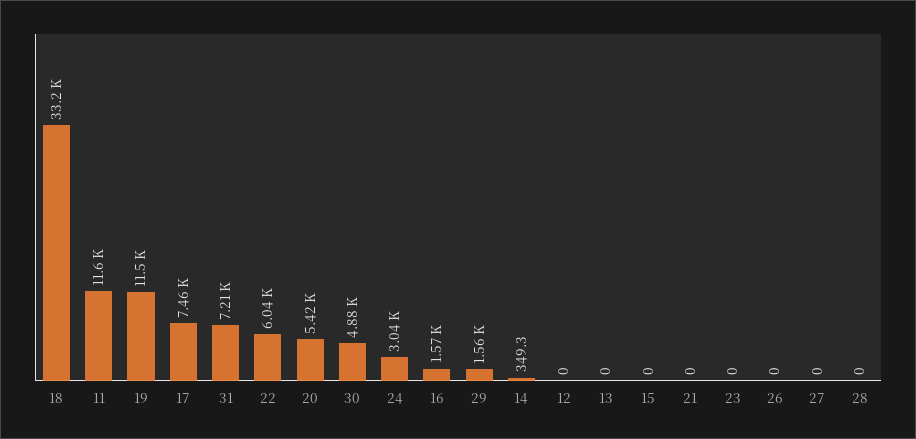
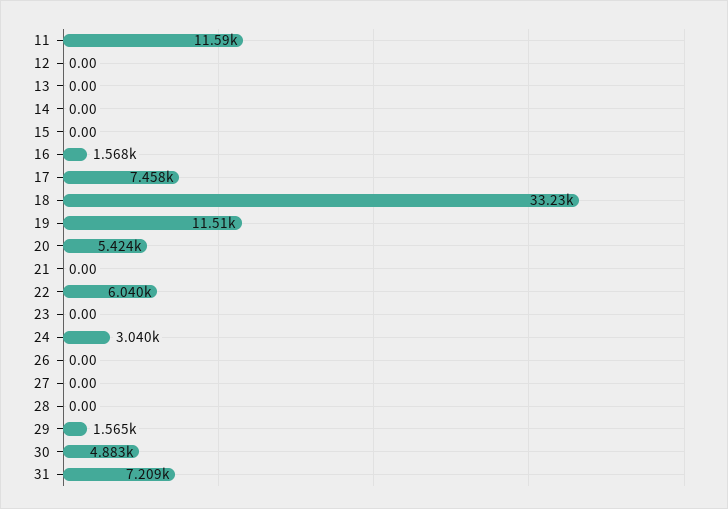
14: 349.3 -> 0

